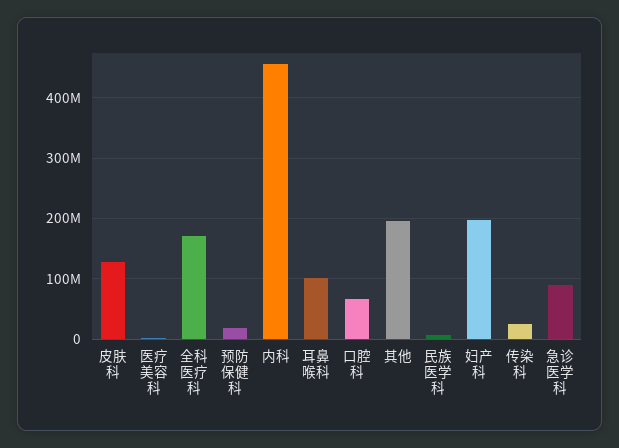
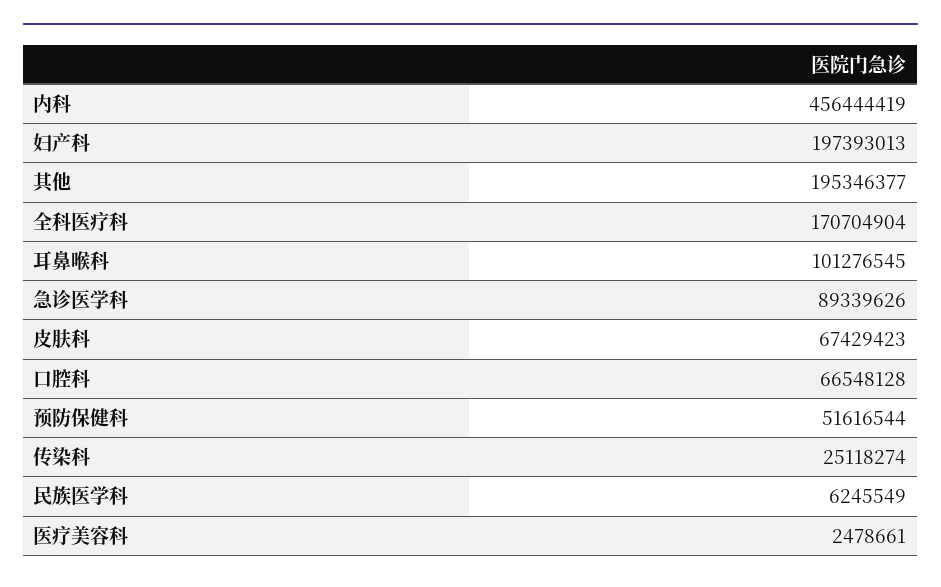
皮肤科: 130000000 -> 67429423
预防保健科: 20000000 -> 51616544

